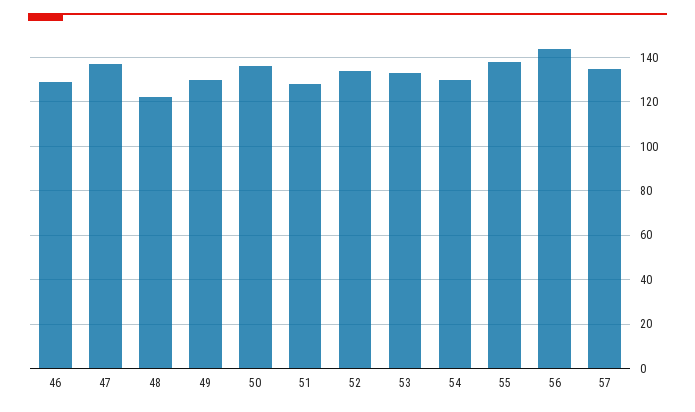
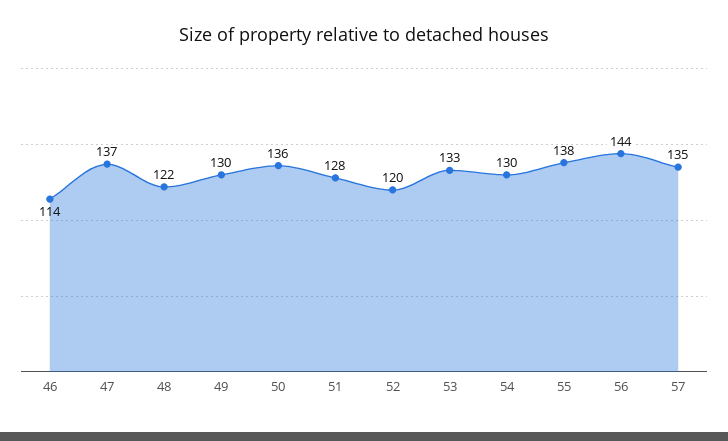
46: 130 -> 114
52: 135 -> 120

